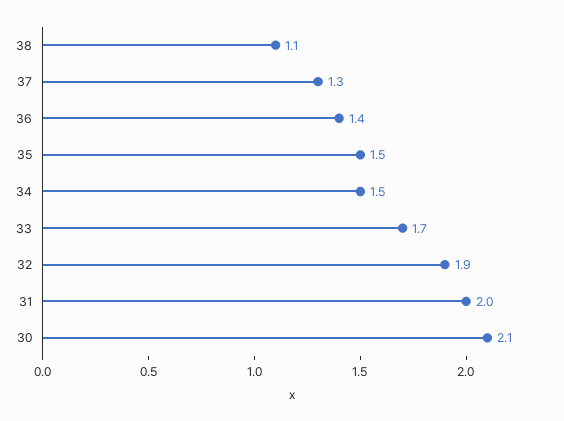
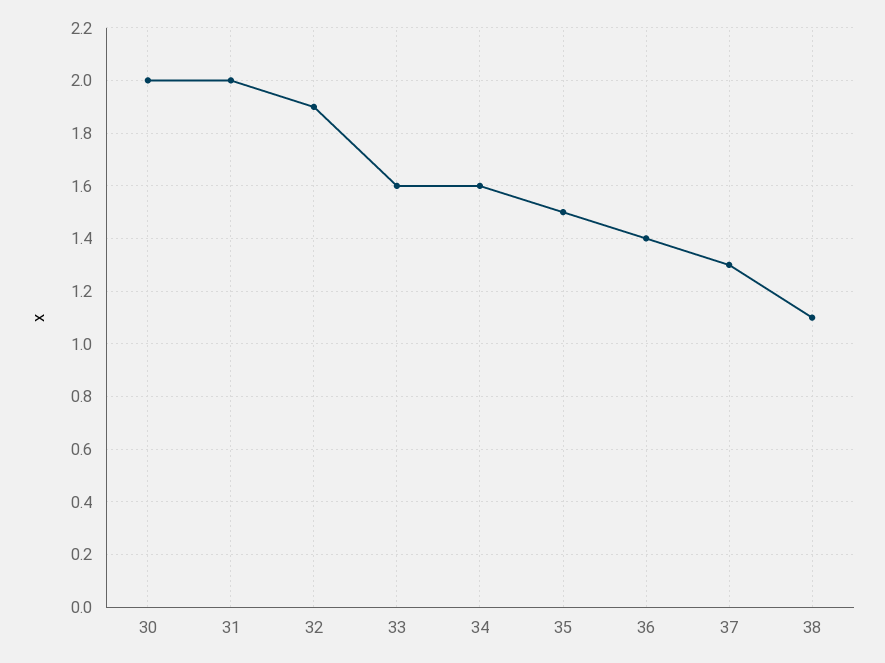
34: 1.5 -> 1.6
33: 1.7 -> 1.6
30: 2.1 -> 2

